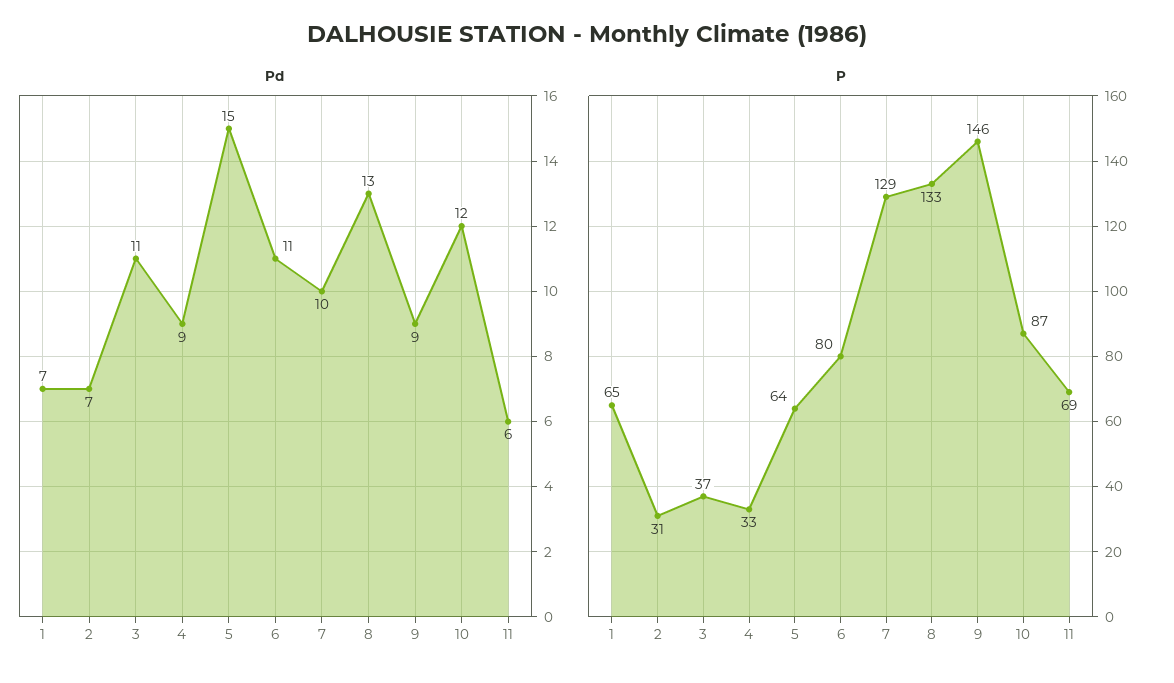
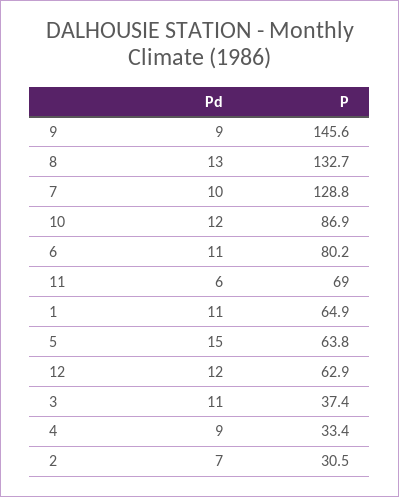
Pd, 1: 7 -> 11
Pd, 12: none -> 12
P, 12: none -> 62.9

